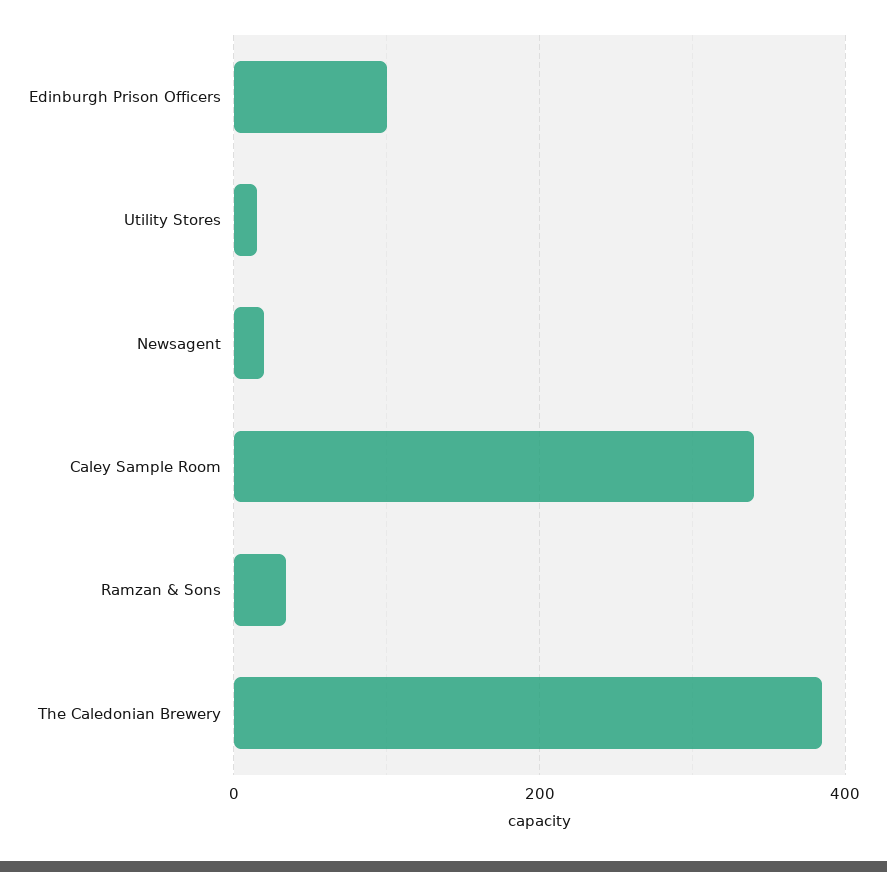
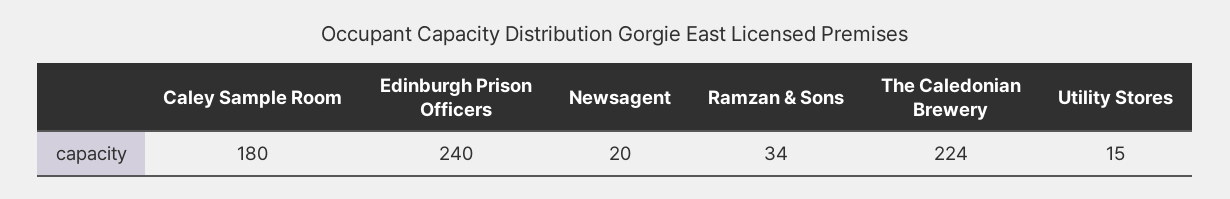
Edinburgh Prison Officers: 100 -> 240
Caley Sample Room: 340 -> 180
The Caledonian Brewery: 380 -> 224

